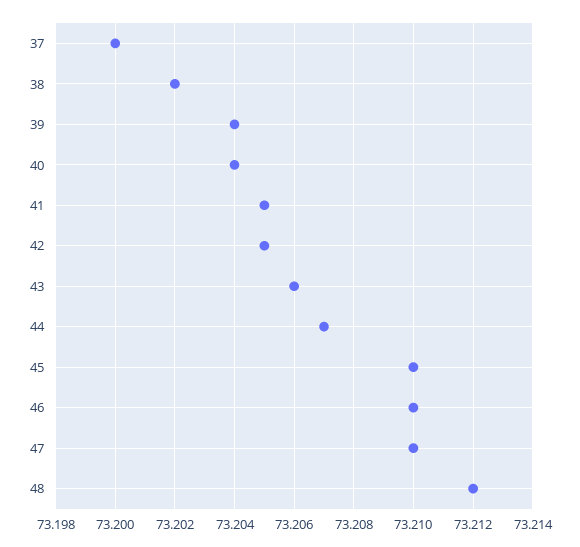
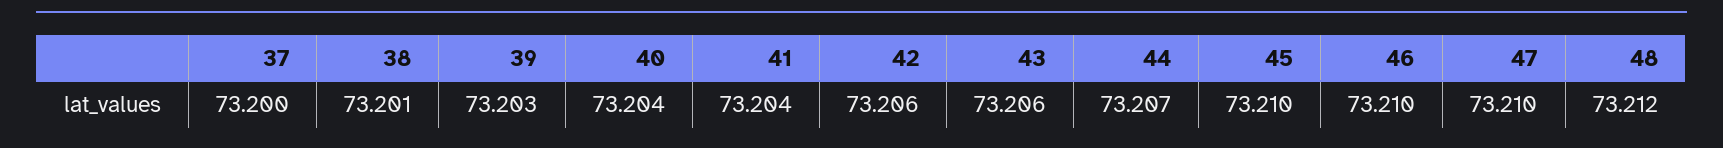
38: 73.202 -> 73.201
39: 73.204 -> 73.203
41: 73.205 -> 73.204
42: 73.205 -> 73.206

